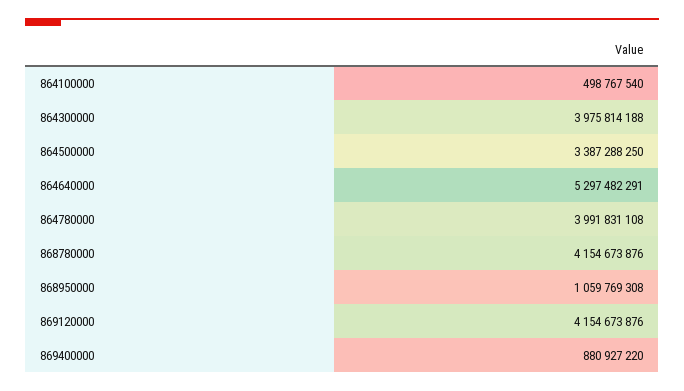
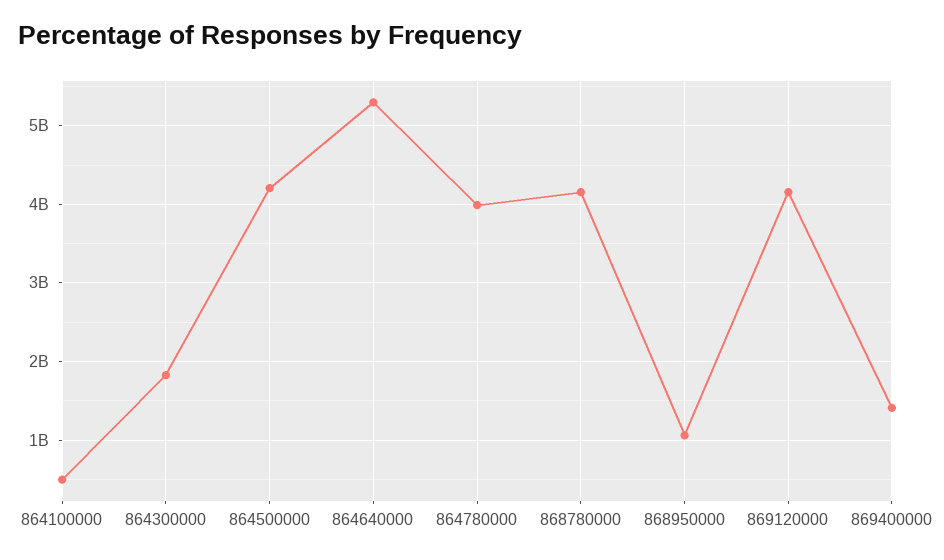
864300000: 3975814188 -> 1800000000
864500000: 3387288250 -> 4200000000
869400000: 880927220 -> 1400000000

